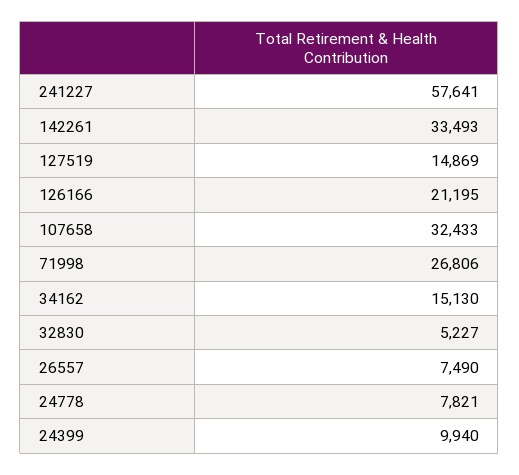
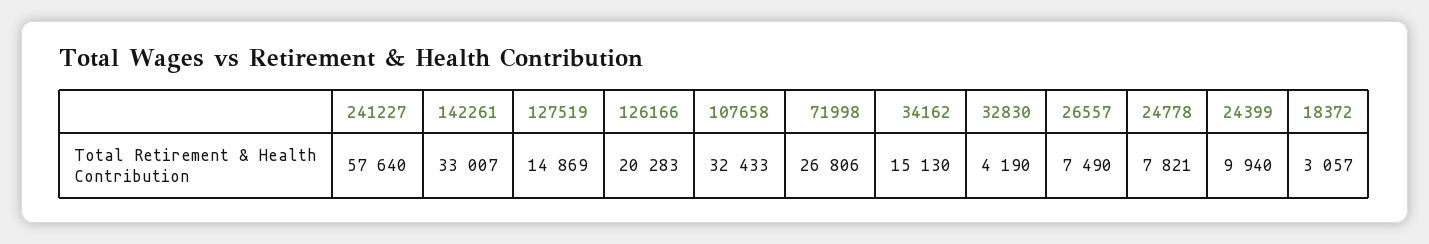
241227: 57641 -> 57640
142261: 33493 -> 33007
126166: 21195 -> 20283
32830: 5227 -> 4190
18372: none -> 3057

